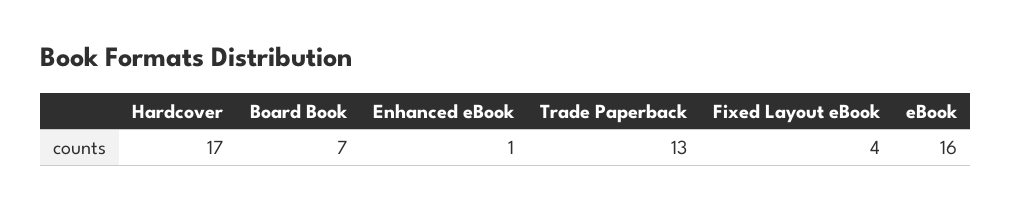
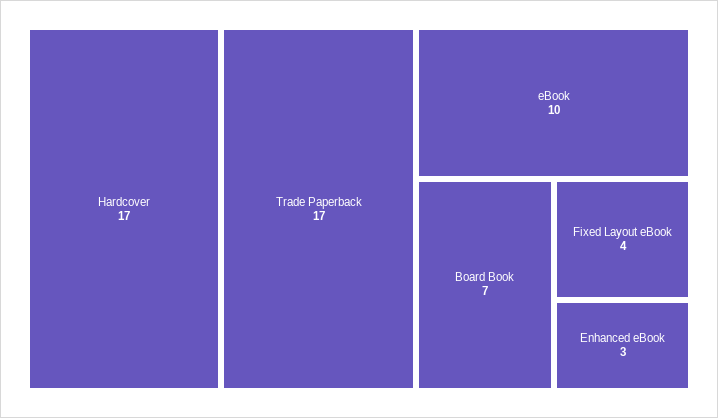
Enhanced eBook: 1 -> 3
Trade Paperback: 13 -> 17
eBook: 16 -> 10

